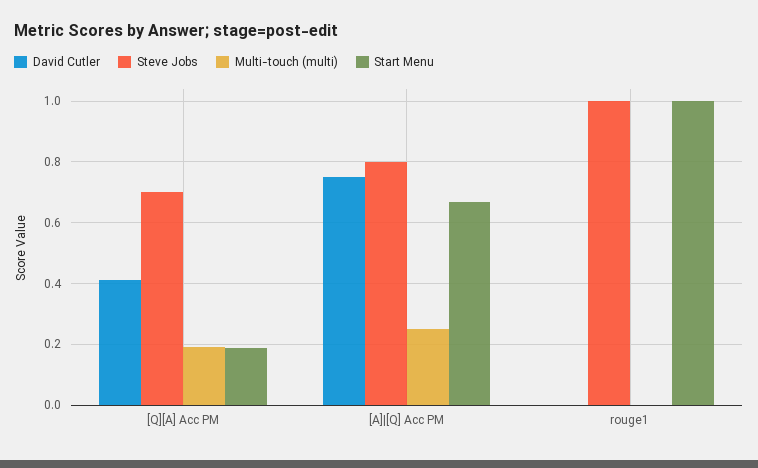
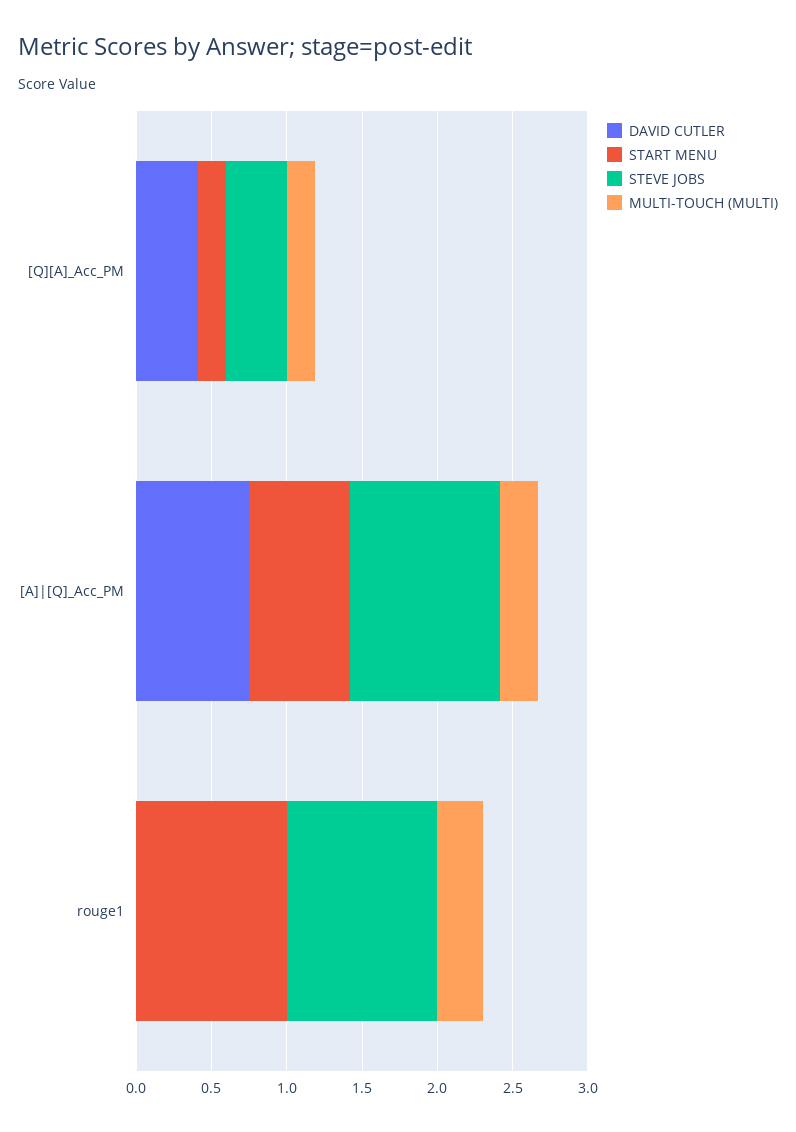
Steve Jobs, [Q][A] Acc PM: 0.7 -> 0.4
Steve Jobs, [A]|[Q] Acc PM: 0.8 -> 1
Multi-touch (multi), rouge1: 0 -> 0.3

